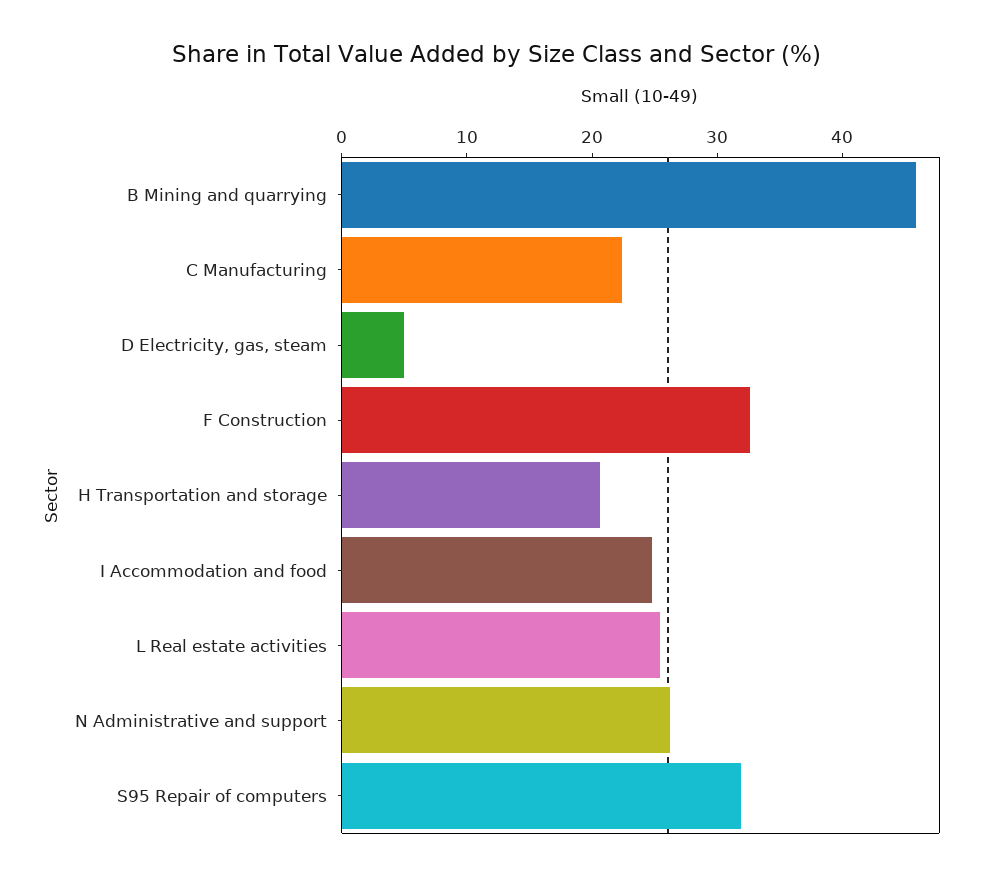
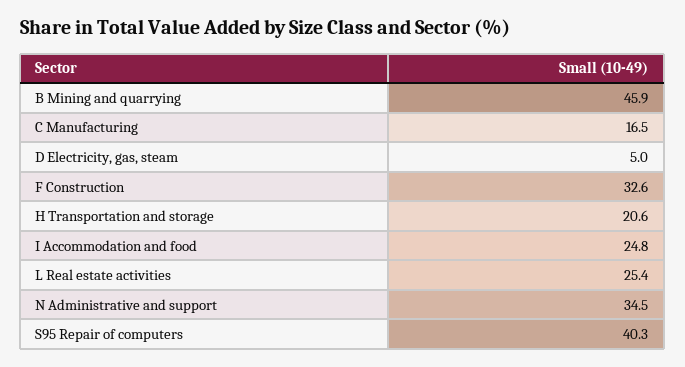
C Manufacturing: 22 -> 16.5
N Administrative and support: 26 -> 34.5
S95 Repair of computers: 32 -> 40.3

